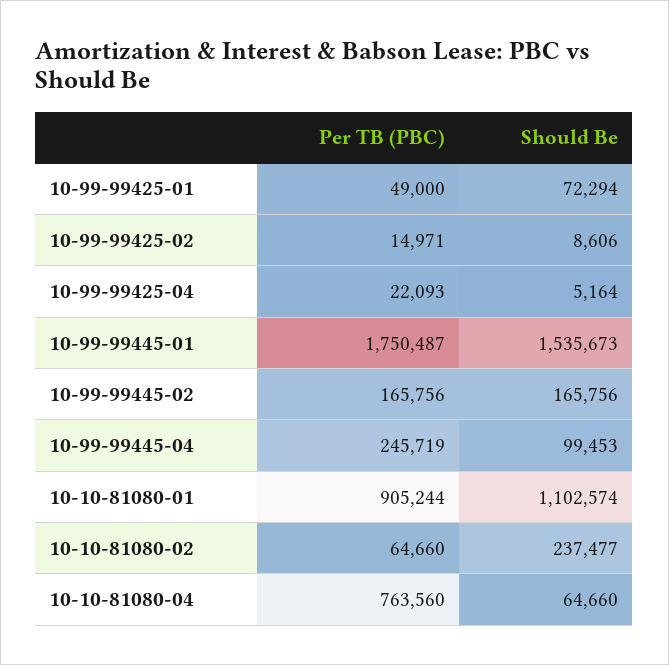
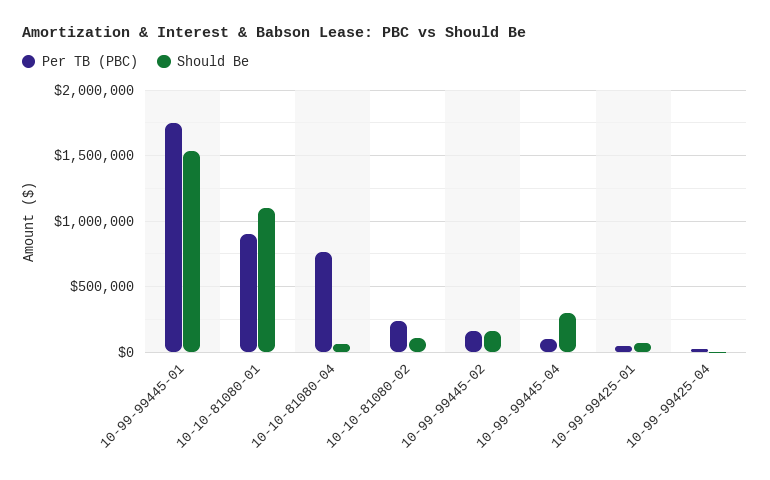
Per TB (PBC), 10-99-99425-02: 14971 -> none
Should Be, 10-99-99425-02: 8606 -> none
Per TB (PBC), 10-99-99445-04: 245719 -> 100000
Should Be, 10-99-99445-04: 99453 -> 300000
Per TB (PBC), 10-10-81080-02: 64660 -> 250000
Should Be, 10-10-81080-02: 237477 -> 100000

